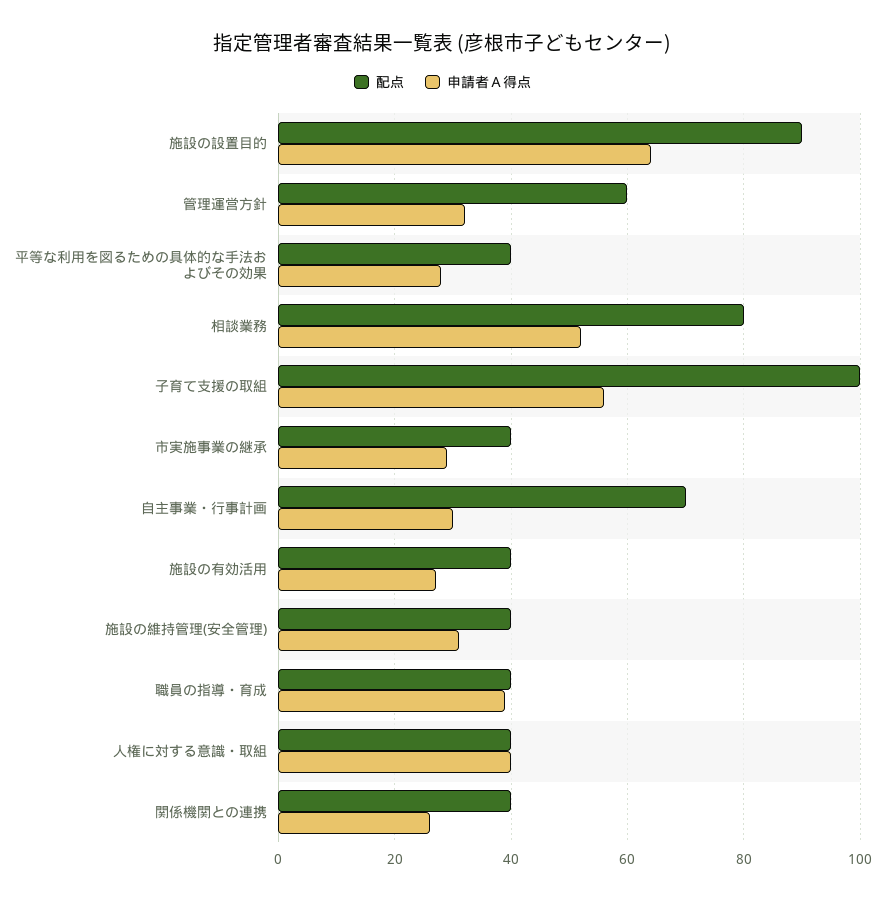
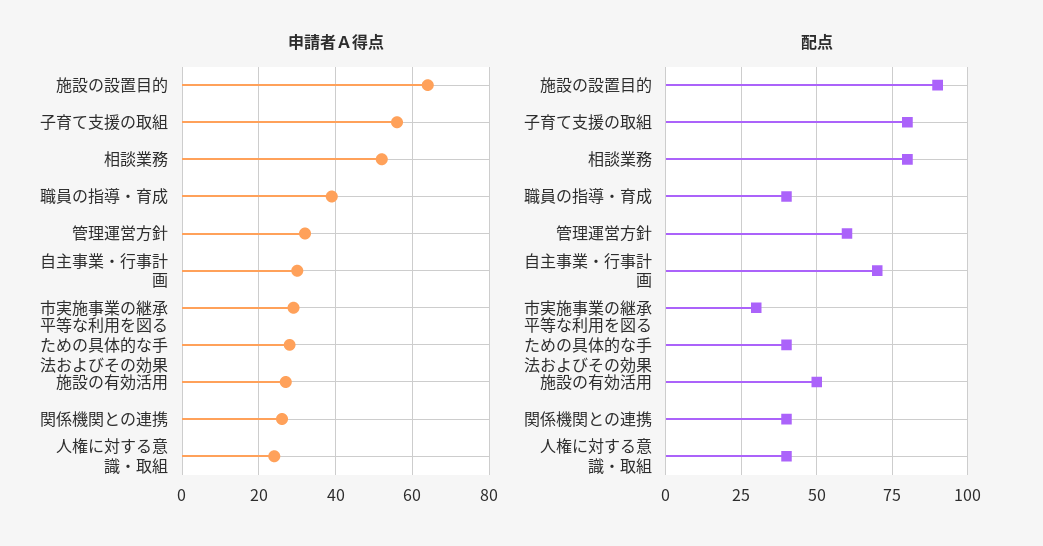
配点, 子育て支援の取組: 100 -> 80
配点, 市実施事業の継承: 40 -> 30
配点, 施設の有効活用: 40 -> 50
配点, 施設の維持管理(安全管理): 40 -> none
申請者Ａ得点, 施設の維持管理(安全管理): 30 -> none
申請者Ａ得点, 人権に対する意識・取組: 40 -> 25

